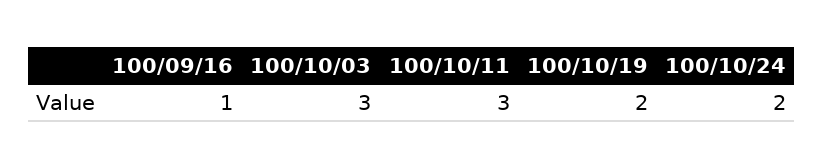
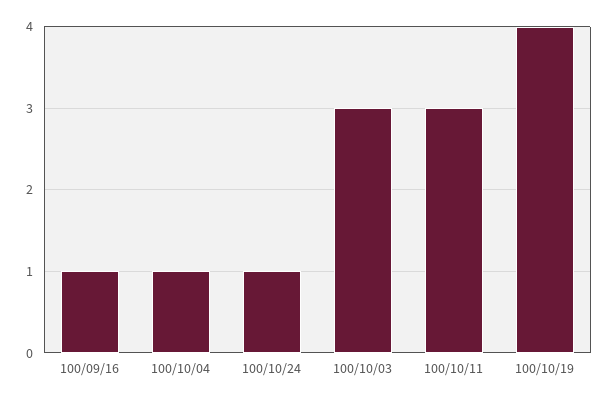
100/10/19: 2 -> 4
100/10/24: 2 -> 1
100/10/04: none -> 1

